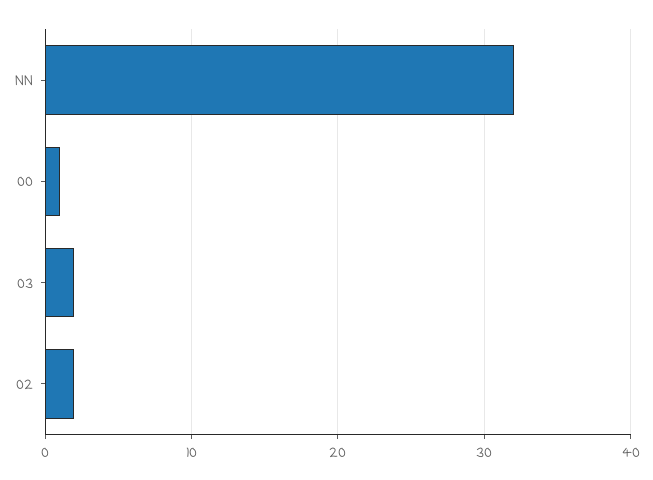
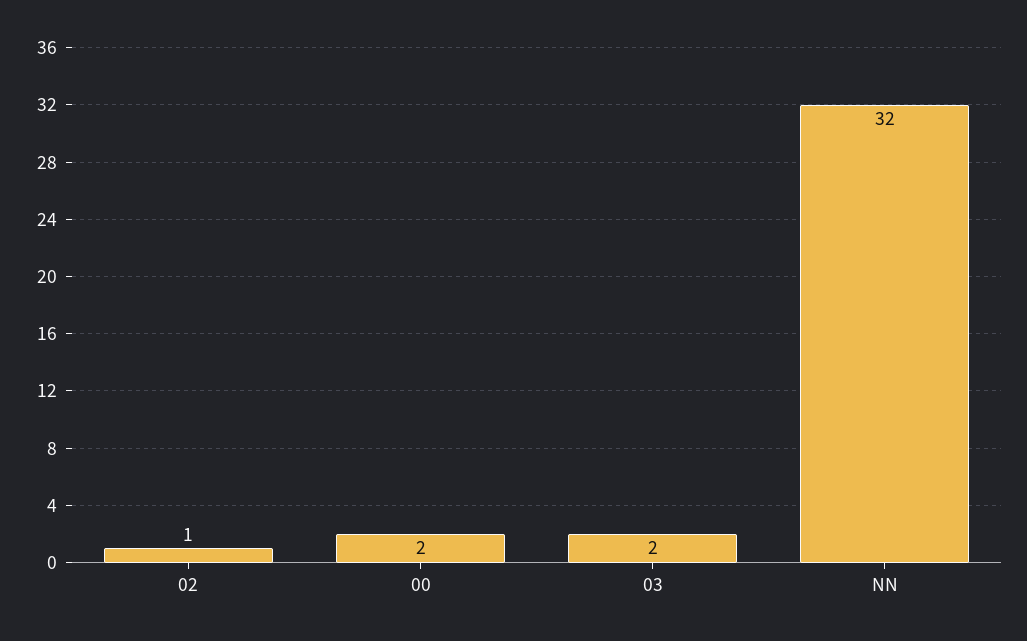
00: 1 -> 2
02: 2 -> 1

